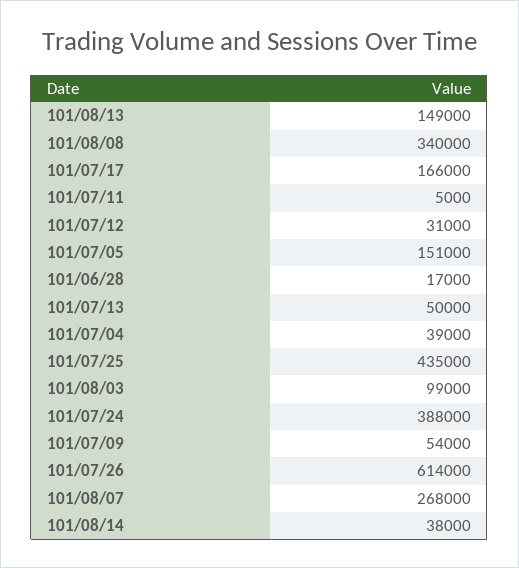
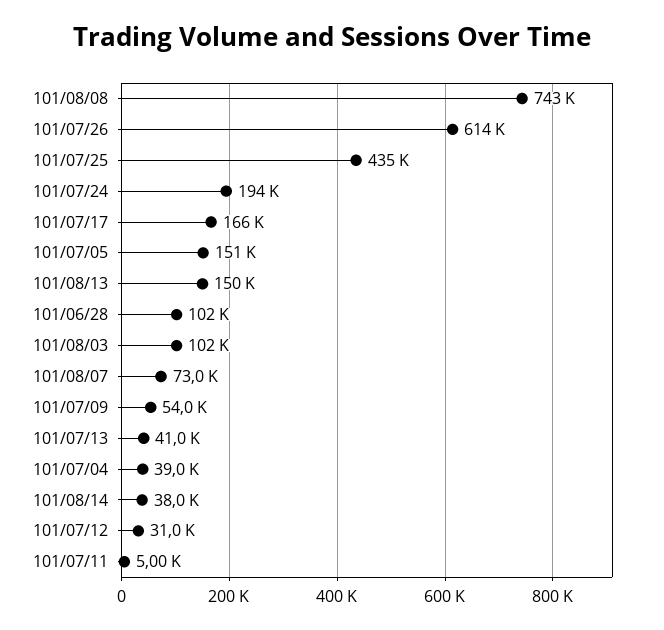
101/08/13: 149000 -> 150000
101/08/08: 340000 -> 743000
101/06/28: 17000 -> 102000
101/07/13: 50000 -> 41000
101/08/03: 99000 -> 102000
101/07/24: 388000 -> 194000
101/08/07: 268000 -> 73000

